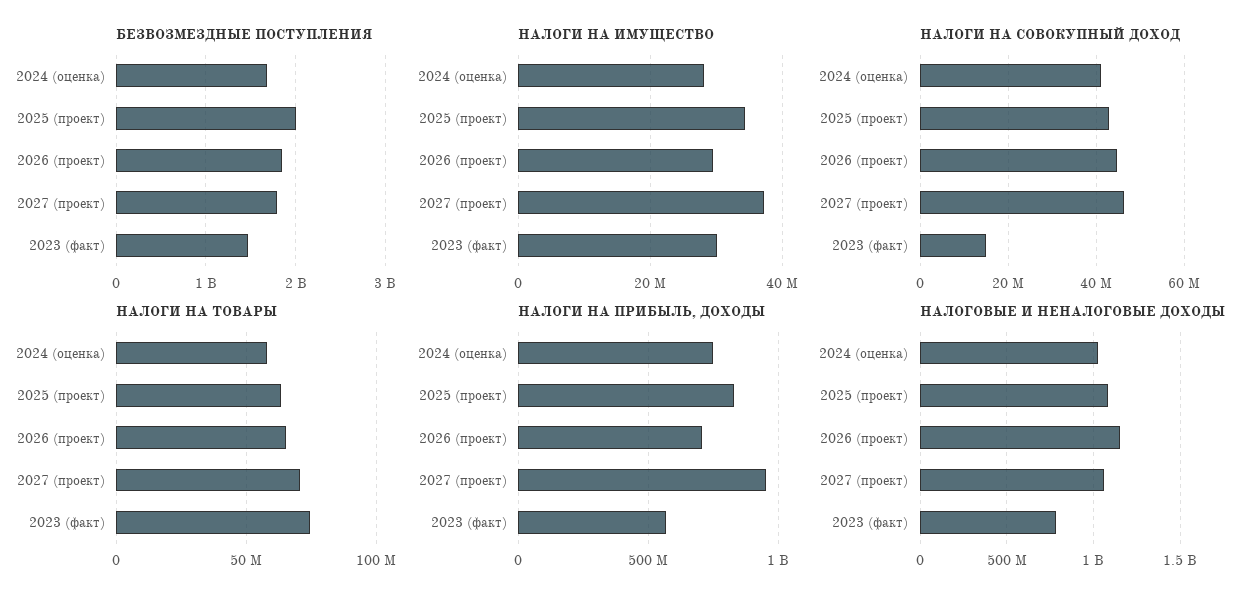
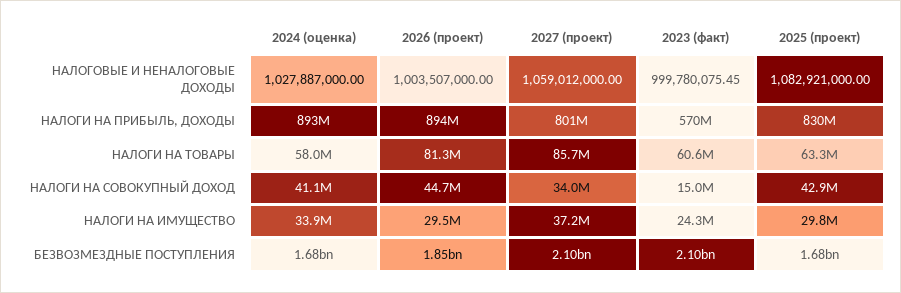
БЕЗВОЗМЕЗДНЫЕ ПОСТУПЛЕНИЯ, 2025 (проект): 2000000000 -> 1680000000
БЕЗВОЗМЕЗДНЫЕ ПОСТУПЛЕНИЯ, 2027 (проект): 1800000000 -> 2100000000
БЕЗВОЗМЕЗДНЫЕ ПОСТУПЛЕНИЯ, 2023 (факт): 1500000000 -> 2100000000
НАЛОГИ НА ИМУЩЕСТВО, 2024 (оценка): 28000000 -> 33900000
НАЛОГИ НА ИМУЩЕСТВО, 2025 (проект): 34000000 -> 29800000
НАЛОГИ НА ИМУЩЕСТВО, 2023 (факт): 30000000 -> 24300000
НАЛОГИ НА СОВОКУПНЫЙ ДОХОД, 2027 (проект): 46000000 -> 34000000
НАЛОГИ НА ТОВАРЫ, 2026 (проект): 65000000 -> 81300000
НАЛОГИ НА ТОВАРЫ, 2027 (проект): 70000000 -> 85700000
НАЛОГИ НА ТОВАРЫ, 2023 (факт): 75000000 -> 60600000
НАЛОГИ НА ПРИБЫЛЬ, ДОХОДЫ, 2024 (оценка): 750000000 -> 893000000
НАЛОГИ НА ПРИБЫЛЬ, ДОХОДЫ, 2026 (проект): 700000000 -> 894000000
НАЛОГИ НА ПРИБЫЛЬ, ДОХОДЫ, 2027 (проект): 950000000 -> 801000000
НАЛОГОВЫЕ И НЕНАЛОГОВЫЕ ДОХОДЫ, 2026 (проект): 1150000000 -> 1003507000
НАЛОГОВЫЕ И НЕНАЛОГОВЫЕ ДОХОДЫ, 2023 (факт): 800000000 -> 999780075.45

